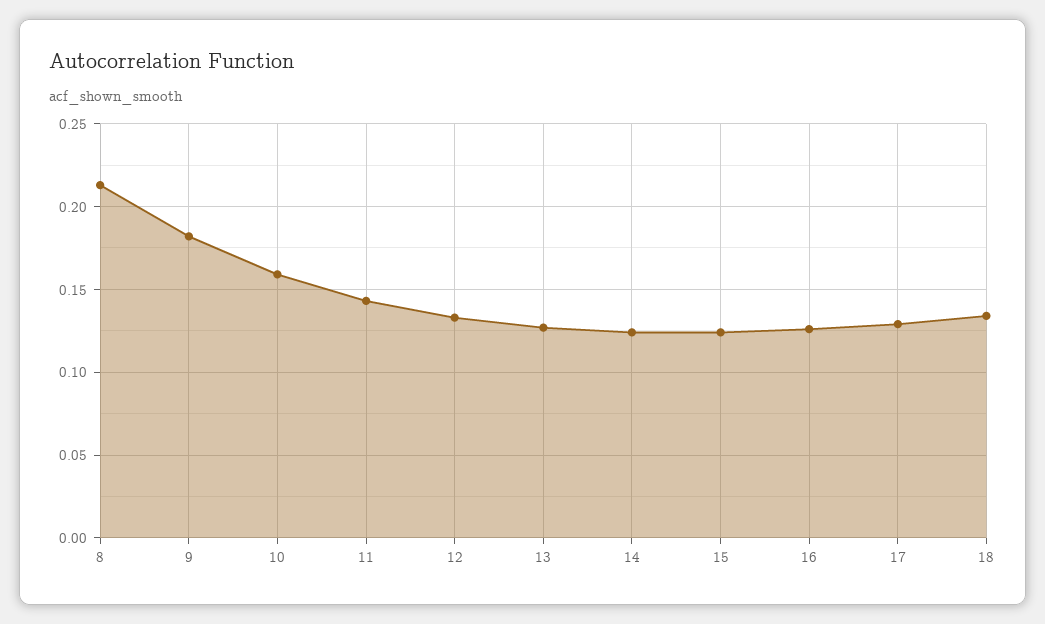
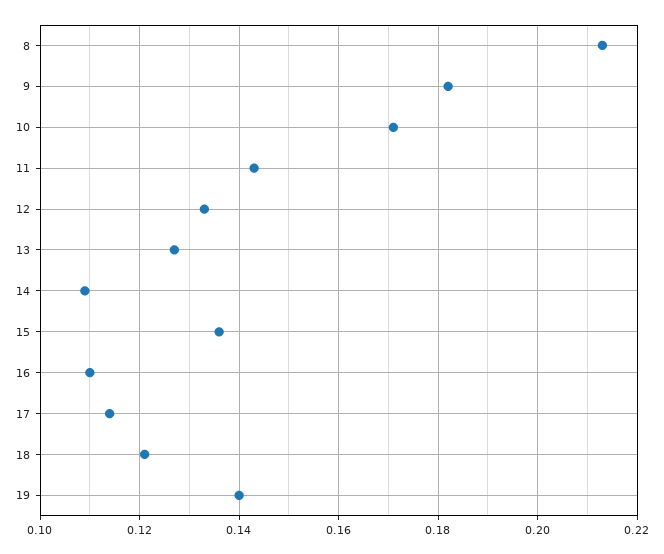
10: 0.16 -> 0.17
14: 0.125 -> 0.11
15: 0.125 -> 0.135
16: 0.125 -> 0.11
17: 0.13 -> 0.115
18: 0.135 -> 0.12
19: none -> 0.14

